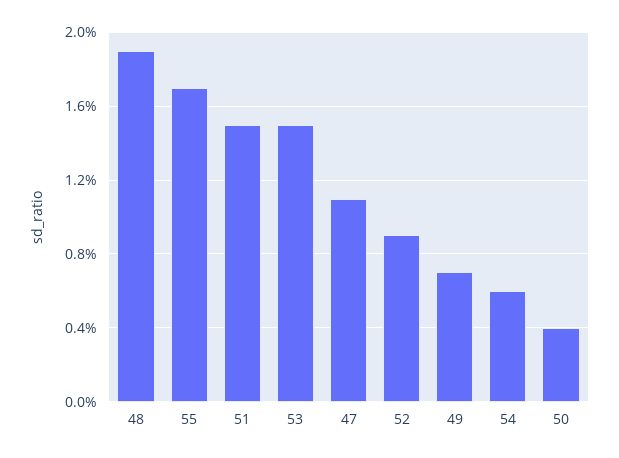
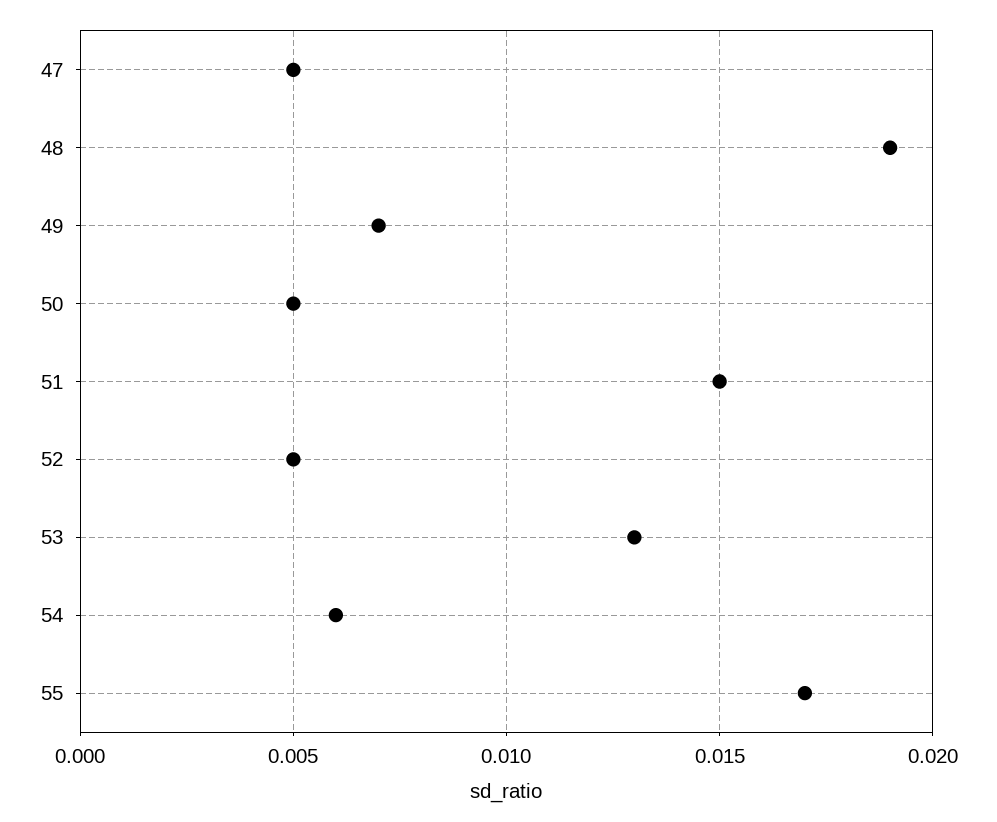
53: 0.015 -> 0.013
47: 0.011 -> 0.005
52: 0.009 -> 0.005
50: 0.004 -> 0.005

